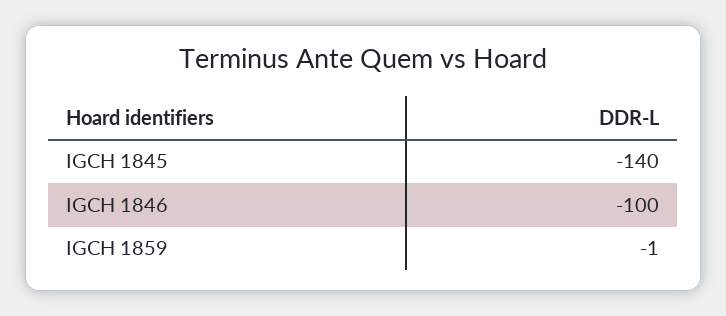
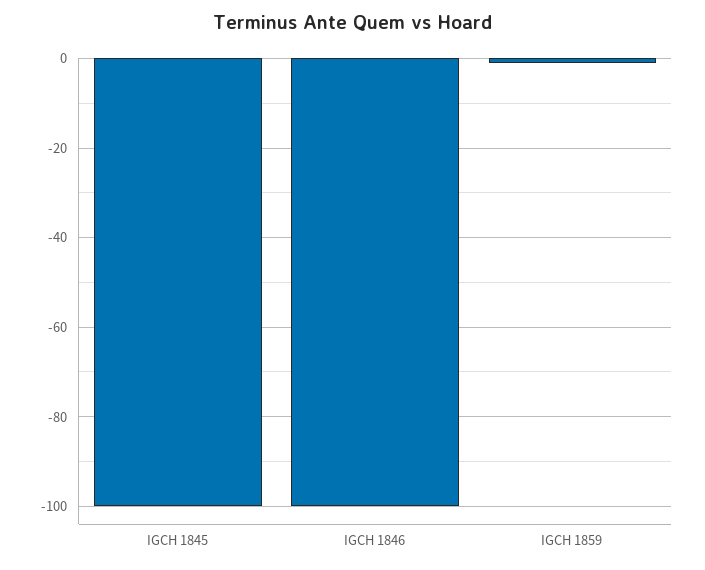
IGCH 1845: -140 -> -100

